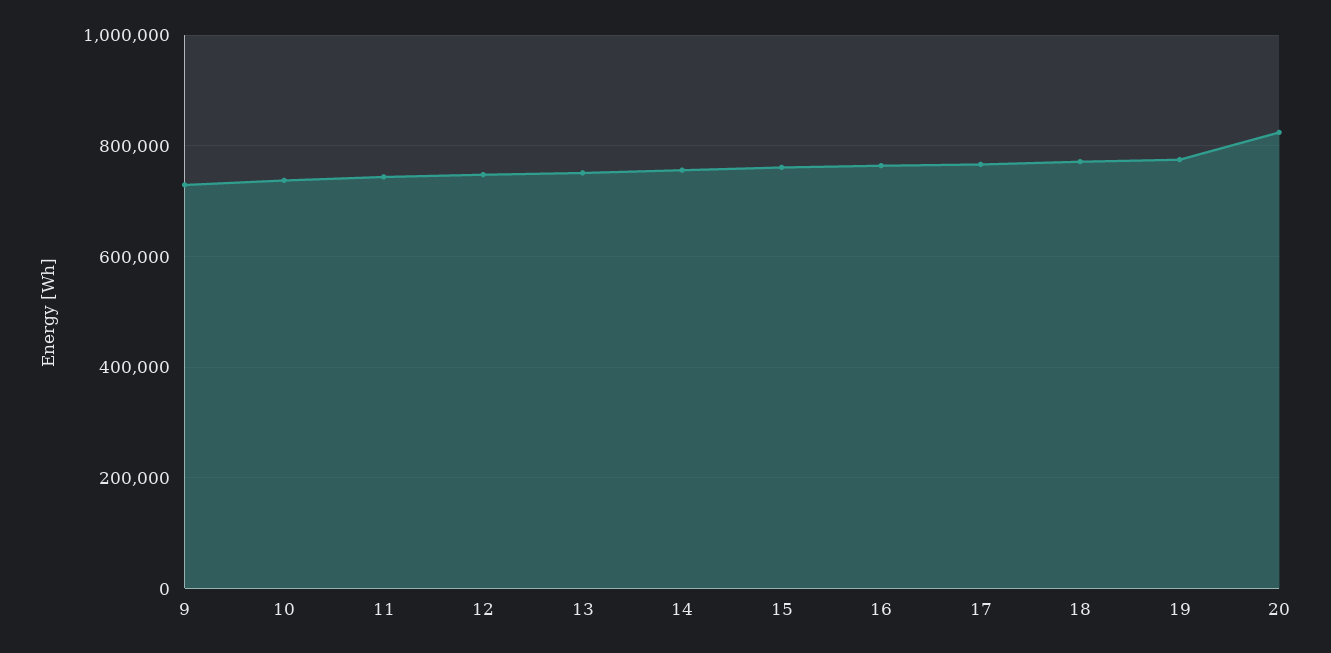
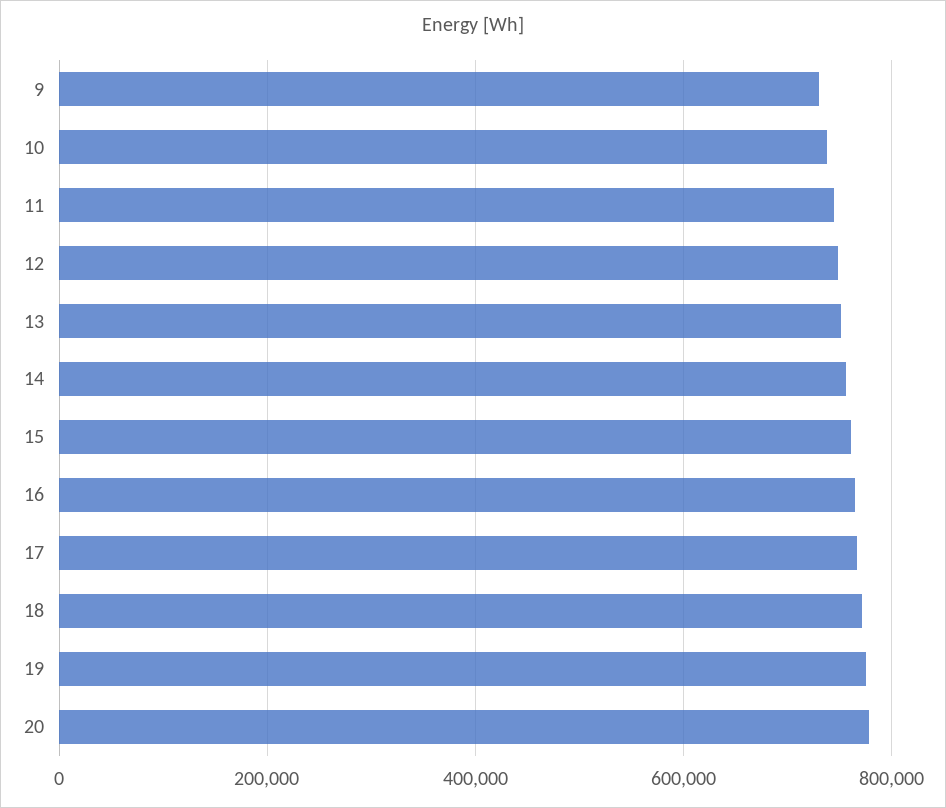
20: 820000 -> 780000

